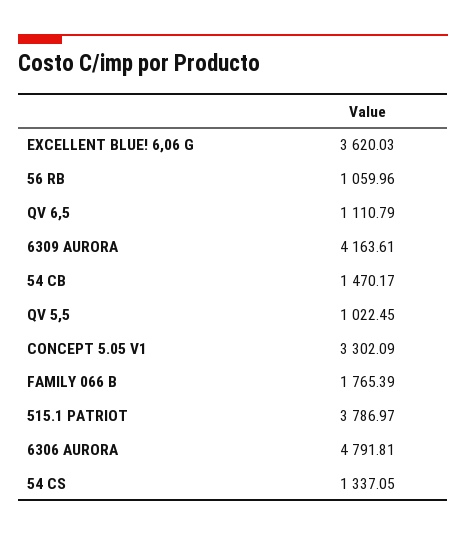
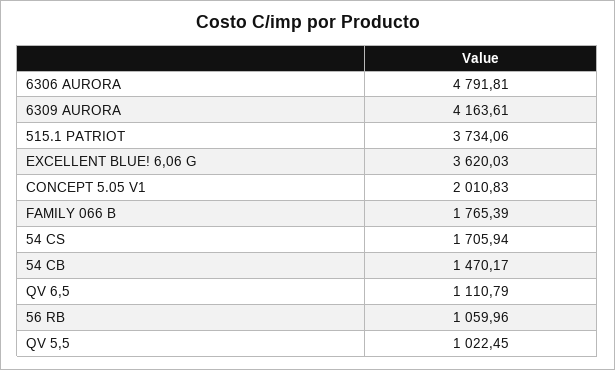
CONCEPT 5.05 V1: 3302.09 -> 2010.83
515.1 PATRIOT: 3786.97 -> 3734.06
54 CS: 1337.05 -> 1705.94

